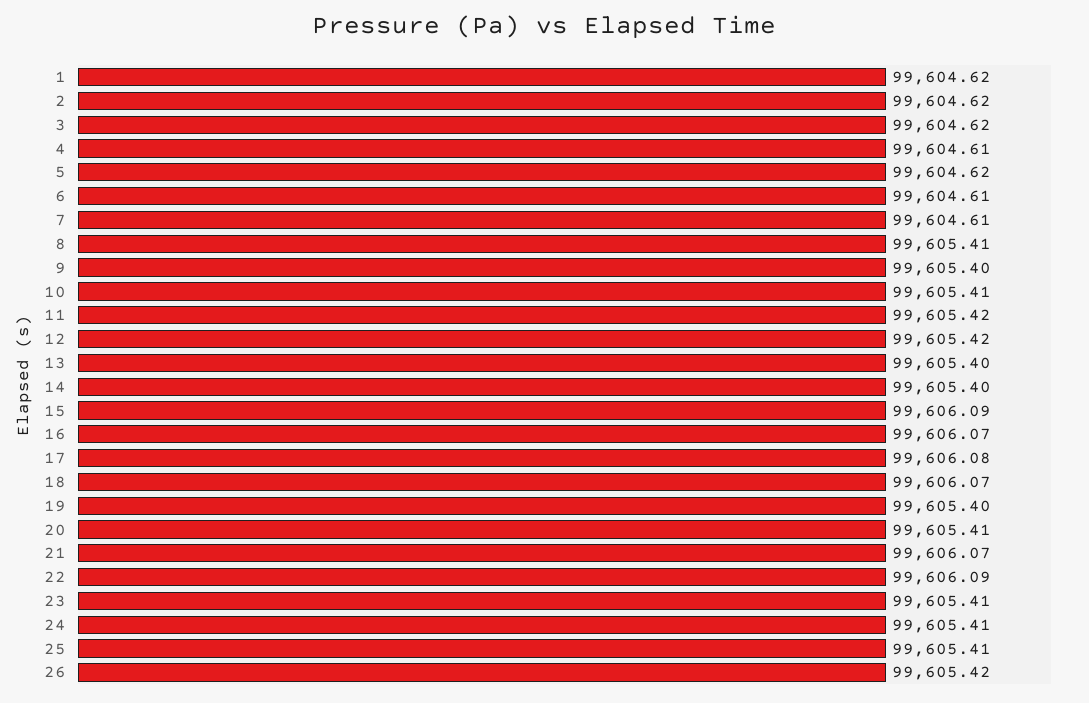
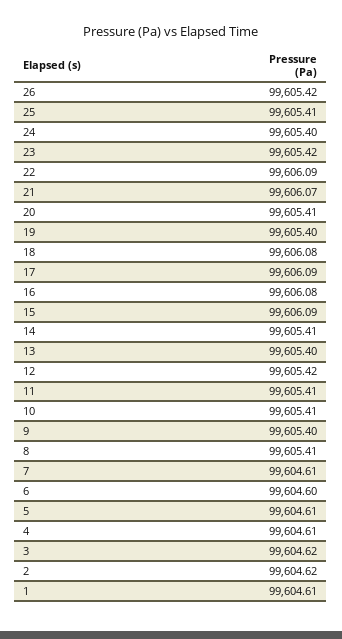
1: 99604.62 -> 99604.61
5: 99604.62 -> 99604.61
6: 99604.61 -> 99604.6
11: 99605.42 -> 99605.41
14: 99605.4 -> 99605.41
16: 99606.07 -> 99606.08
17: 99606.08 -> 99606.09
18: 99606.07 -> 99606.08
23: 99605.41 -> 99605.42
24: 99605.41 -> 99605.4

